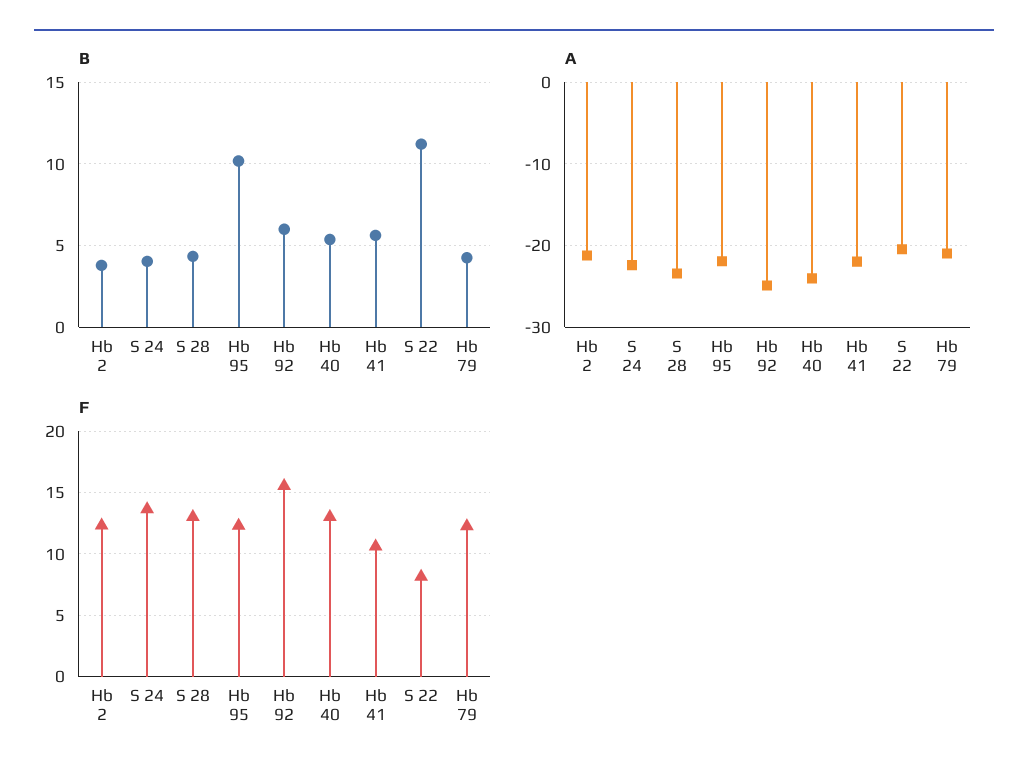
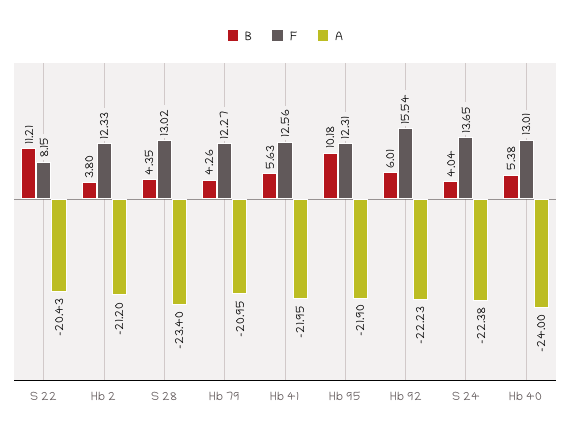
A, Hb 92: -25 -> -22.23
F, Hb 41: 10.5 -> 12.56

